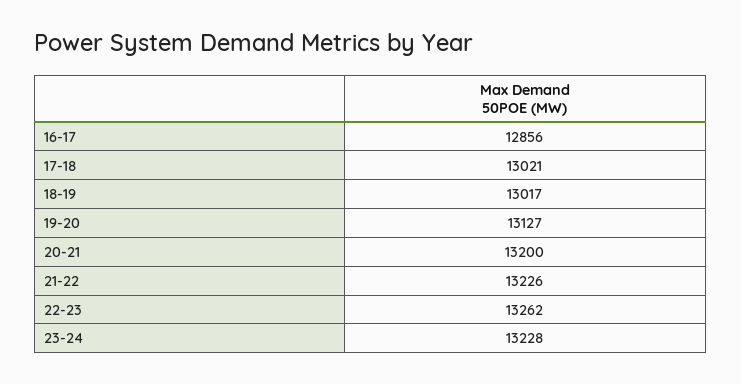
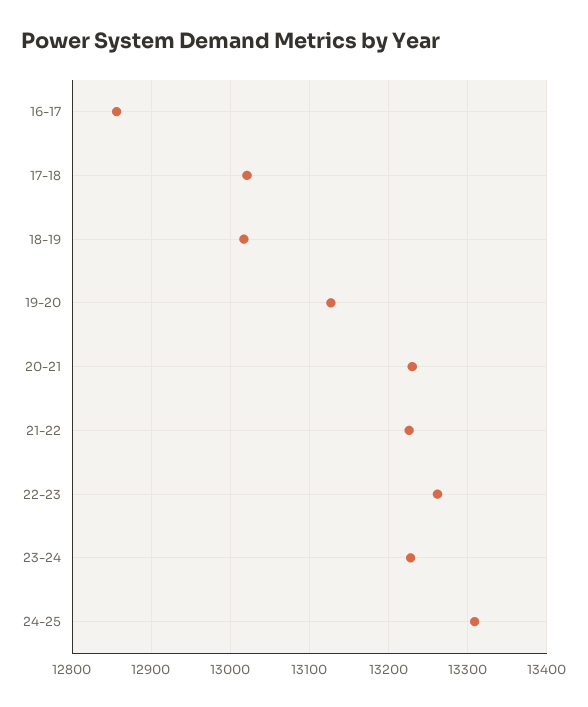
20-21: 13200 -> 13230
24-25: none -> 13310

